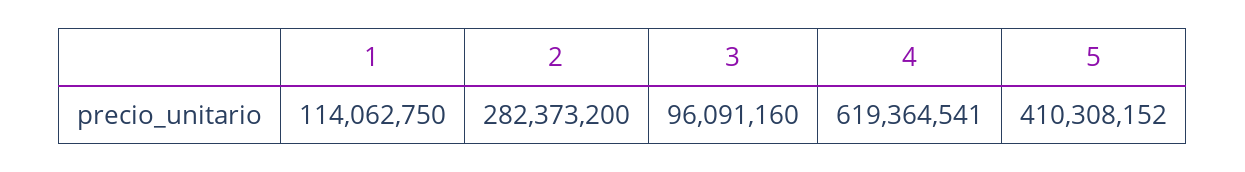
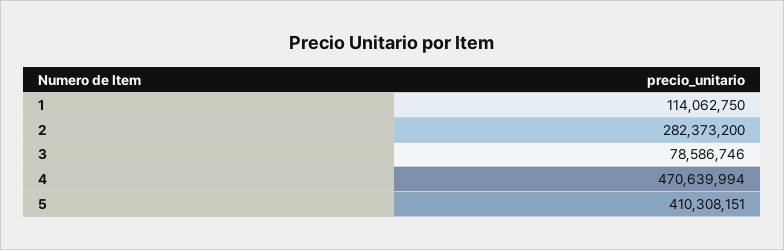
3: 96091160 -> 78586746
4: 619364541 -> 470639994
5: 410308152 -> 410308151

